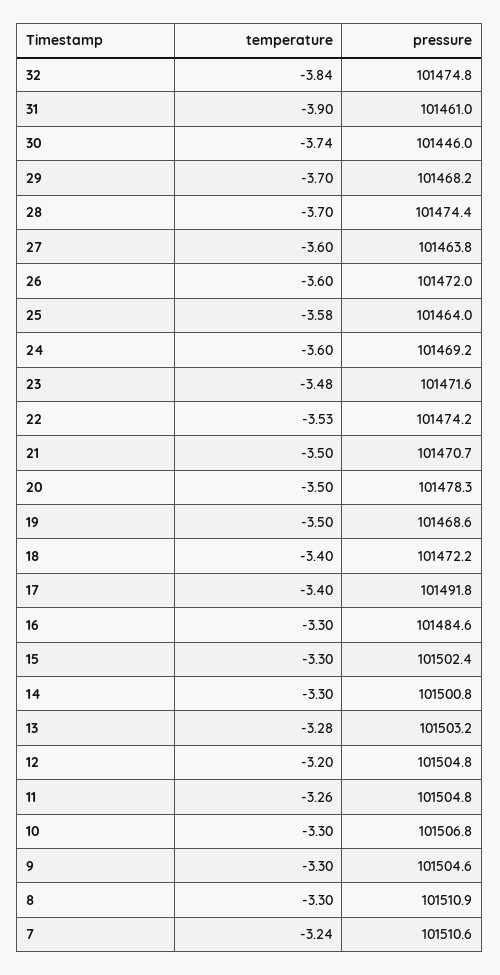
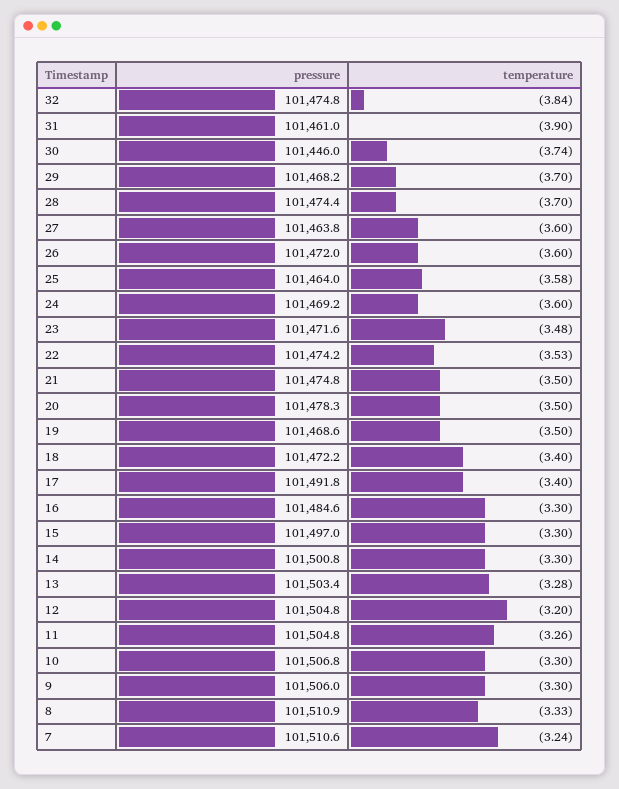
pressure, 21: 101470.7 -> 101474.8
pressure, 15: 101502.4 -> 101497
pressure, 13: 101503.2 -> 101503.4
pressure, 9: 101504.6 -> 101506
temperature, 8: -3.3 -> -3.33

